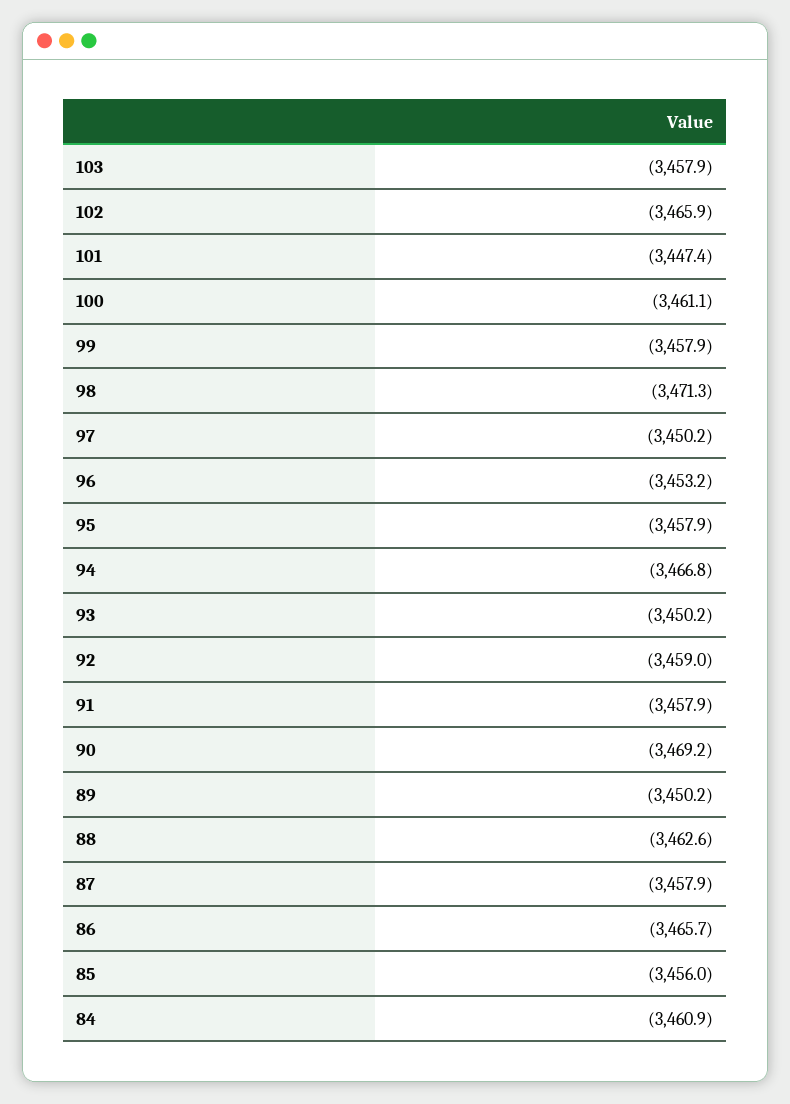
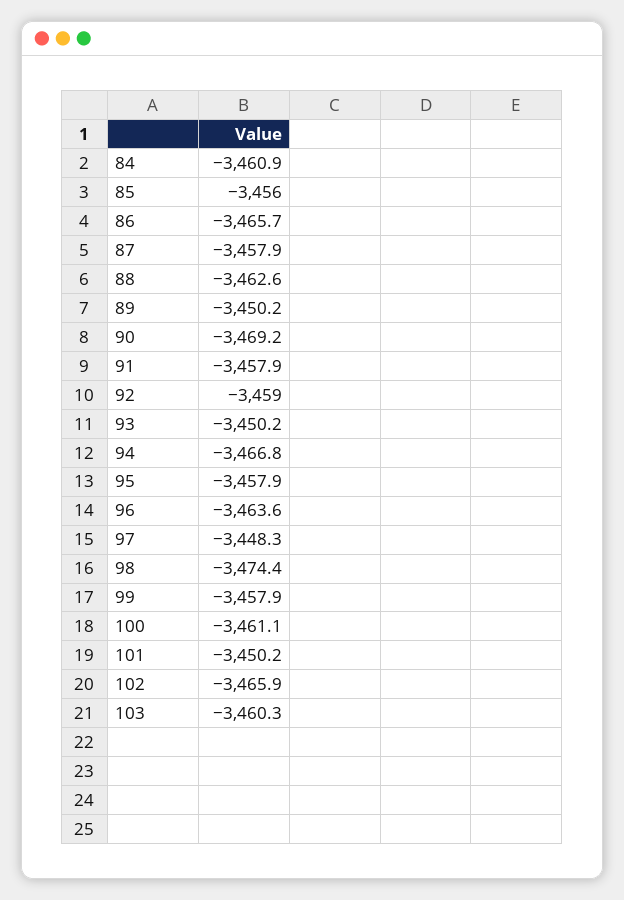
103: -3457.9 -> -3460.3
101: -3447.4 -> -3450.2
98: -3471.3 -> -3474.4
97: -3450.2 -> -3448.3
96: -3453.2 -> -3463.6

